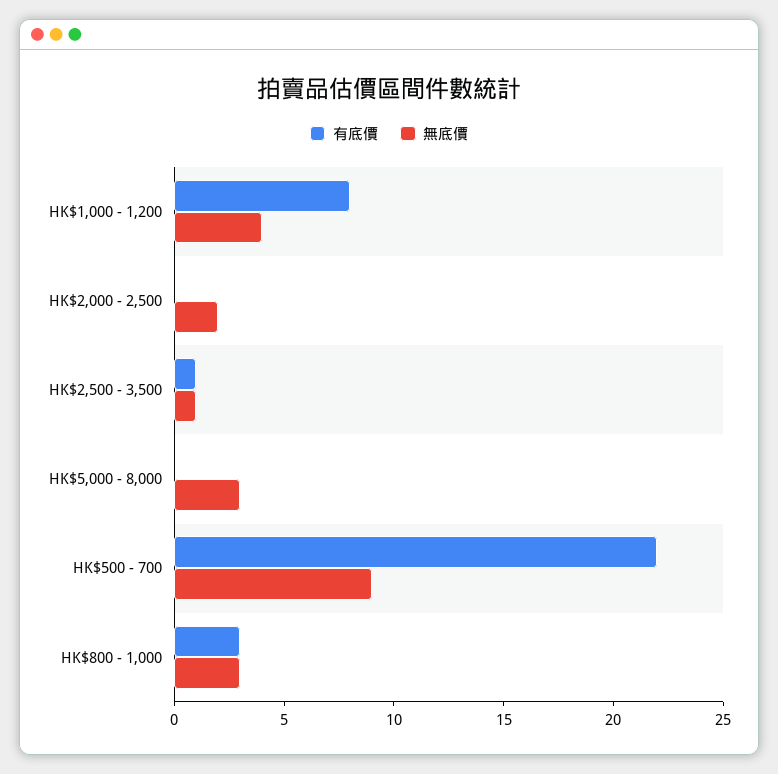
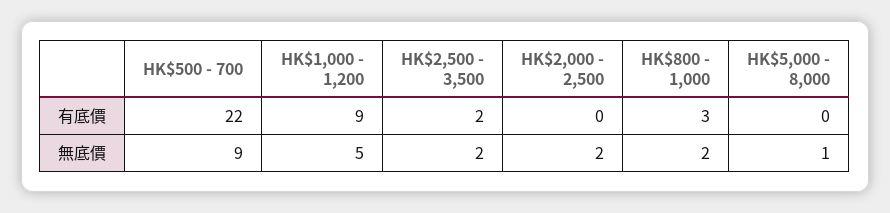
有底價, HK$1,000 - 1,200: 8 -> 9
無底價, HK$1,000 - 1,200: 4 -> 5
有底價, HK$2,500 - 3,500: 1 -> 2
無底價, HK$2,500 - 3,500: 1 -> 2
無底價, HK$5,000 - 8,000: 3 -> 1
無底價, HK$800 - 1,000: 3 -> 2

